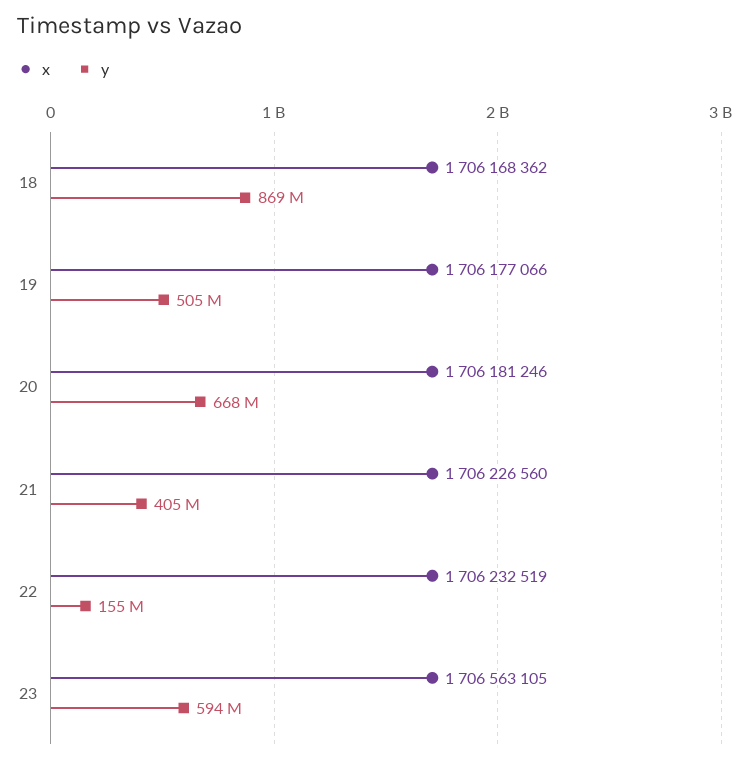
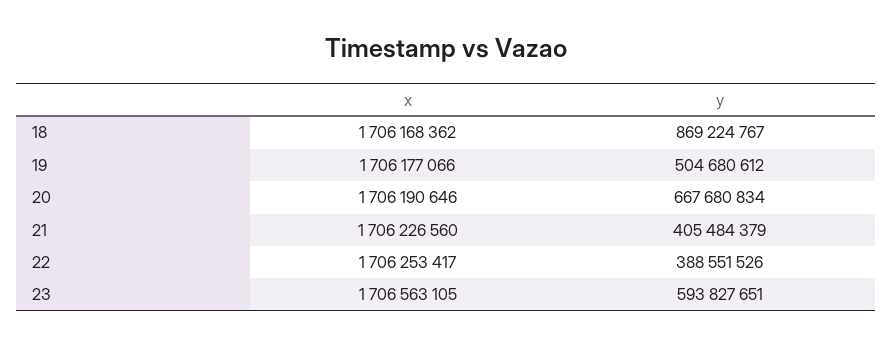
x, 20: 1706181246 -> 1706190646
x, 22: 1706232519 -> 1706253417
y, 22: 155000000 -> 388551526

